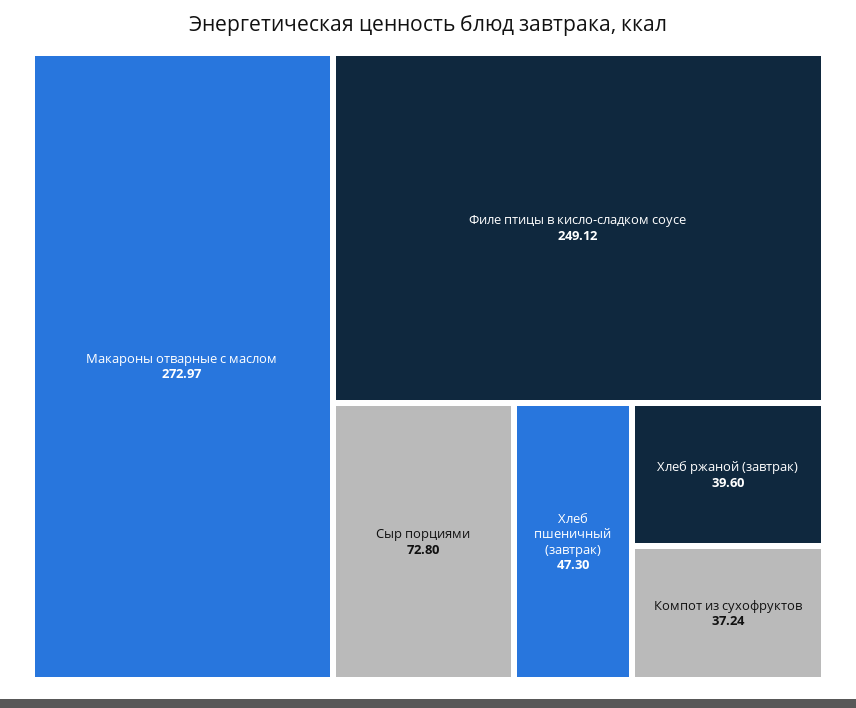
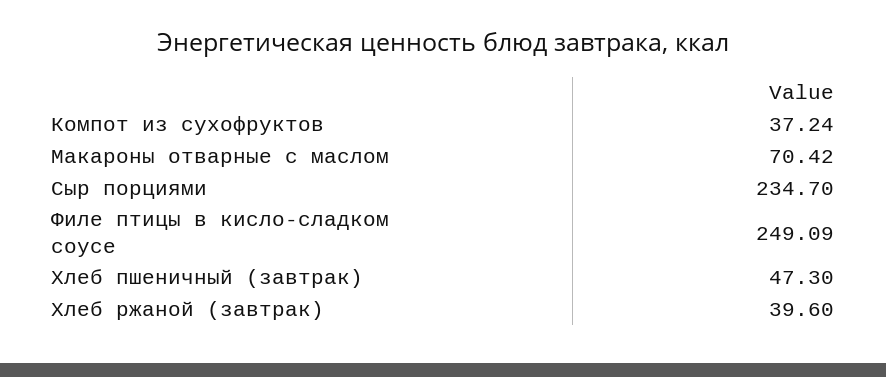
Макароны отварные с маслом: 272.97 -> 70.42
Филе птицы в кисло-сладком соусе: 249.12 -> 249.09
Сыр порциями: 72.8 -> 234.7

